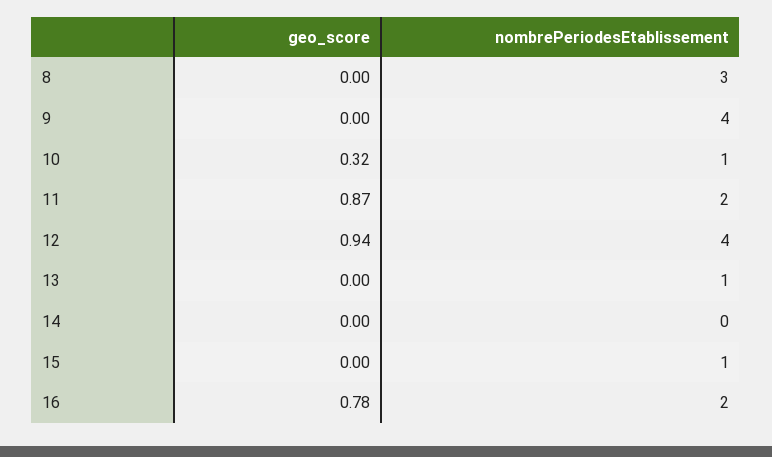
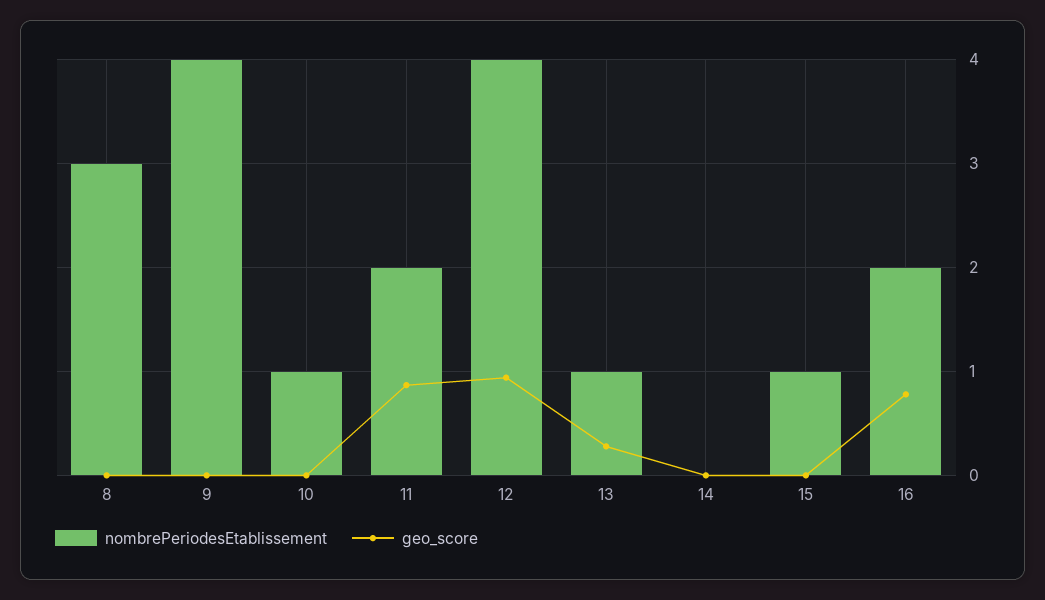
geo_score, 10: 0.32 -> 0
geo_score, 13: 0 -> 0.3

